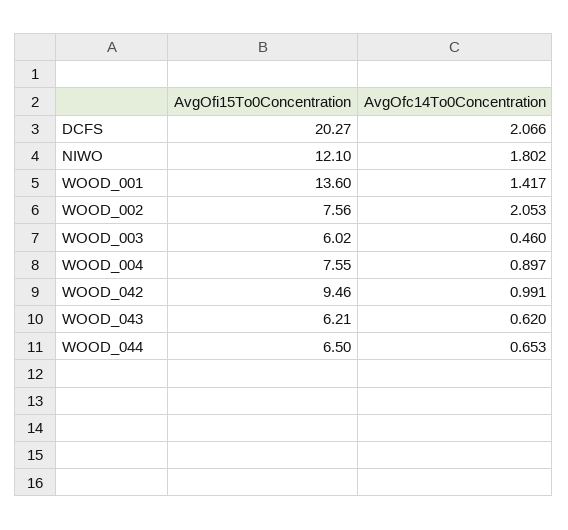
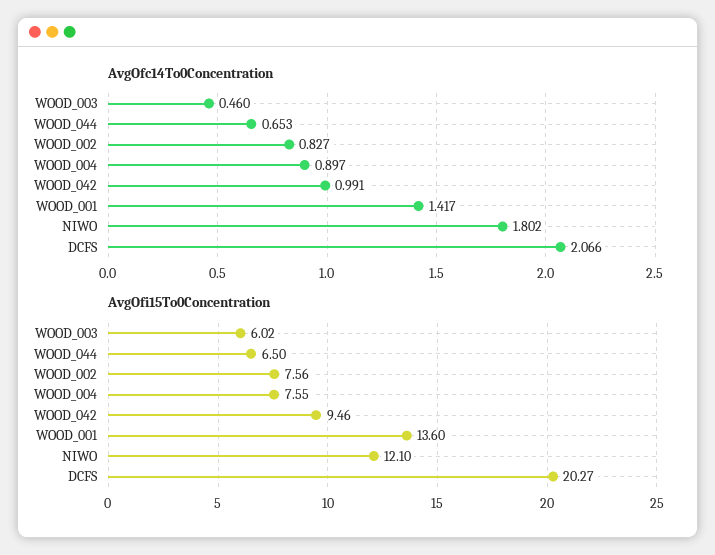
AvgOfc14To0Concentration, WOOD_002: 2.053 -> 0.827
AvgOfi15To0Concentration, WOOD_043: 6.21 -> none
AvgOfc14To0Concentration, WOOD_043: 0.62 -> none

